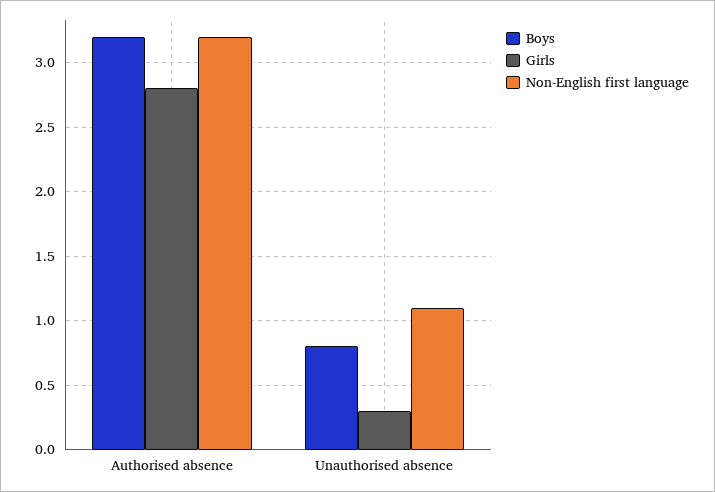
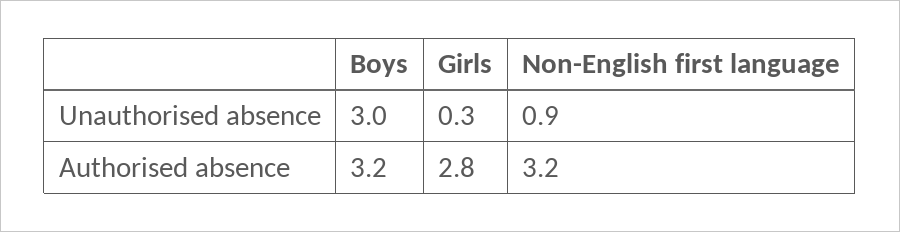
Boys, Unauthorised absence: 0.8 -> 3
Non-English first language, Unauthorised absence: 1.1 -> 0.9

